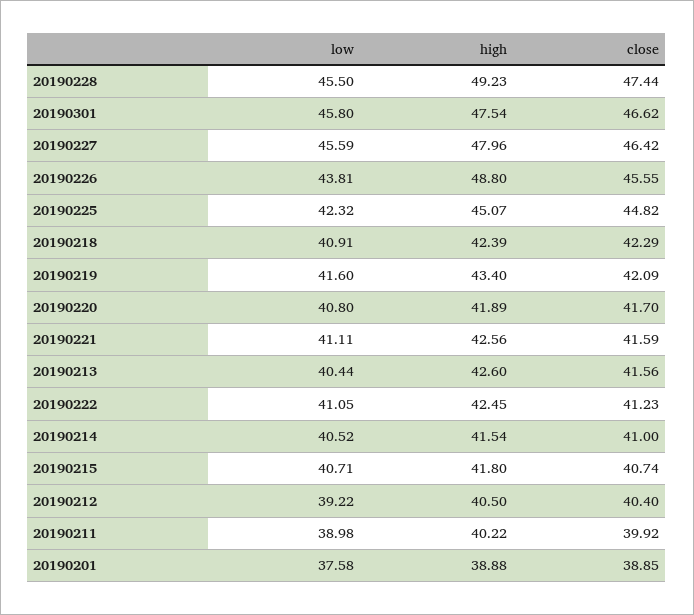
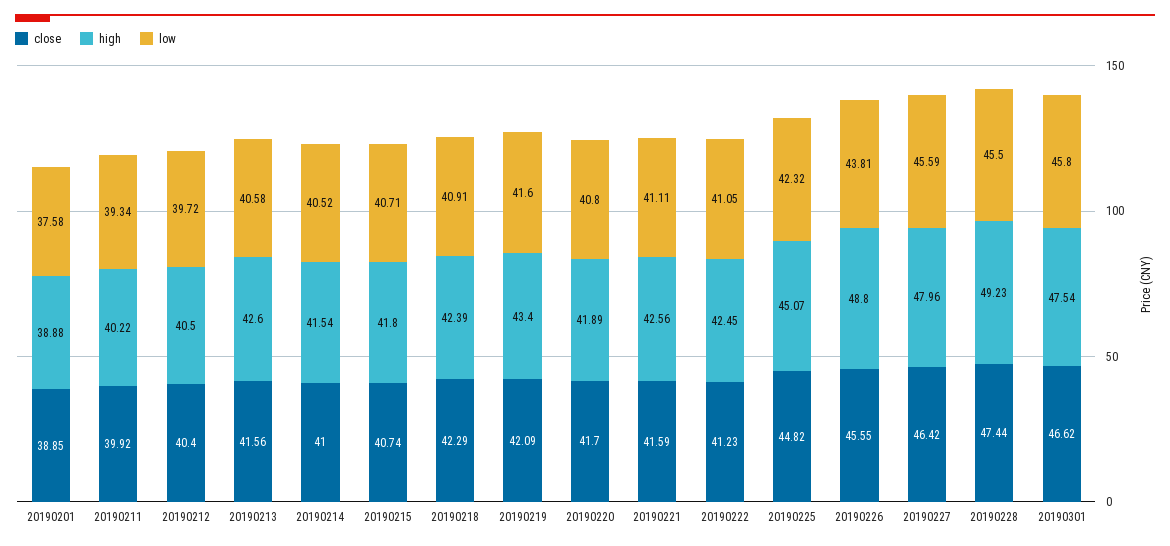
low, 20190213: 40.44 -> 40.58
low, 20190212: 39.22 -> 39.72
low, 20190211: 38.98 -> 39.34

